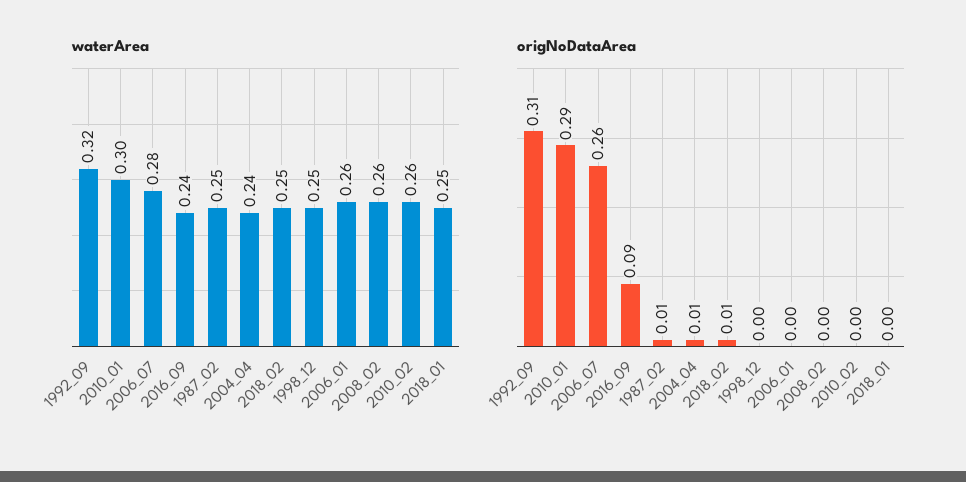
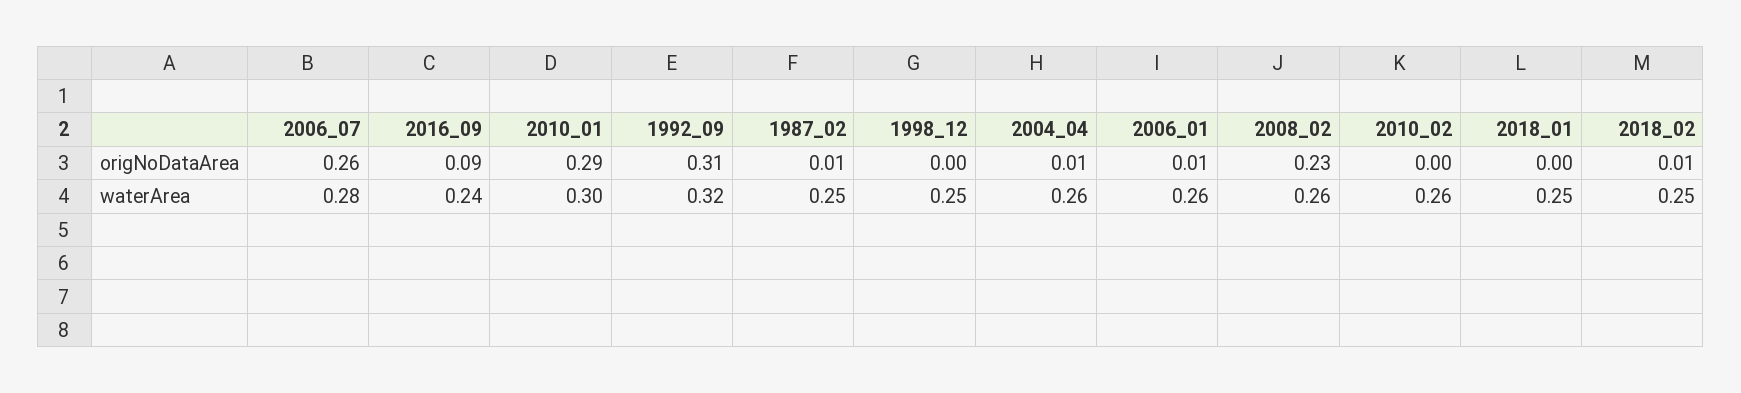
waterArea, 2004_04: 0.24 -> 0.26
origNoDataArea, 2006_01: 0 -> 0.01
origNoDataArea, 2008_02: 0 -> 0.23

